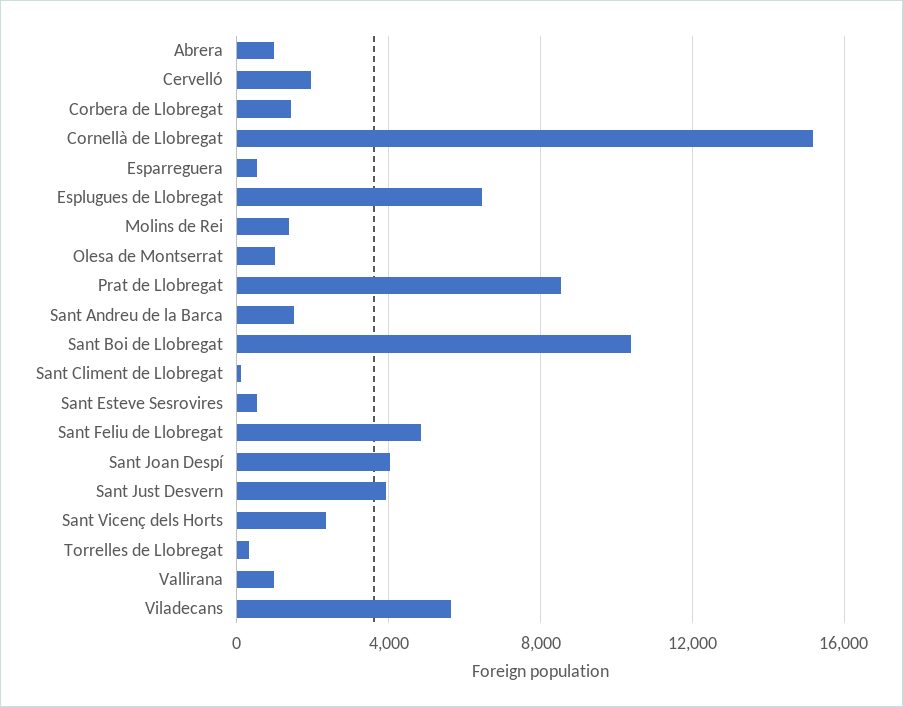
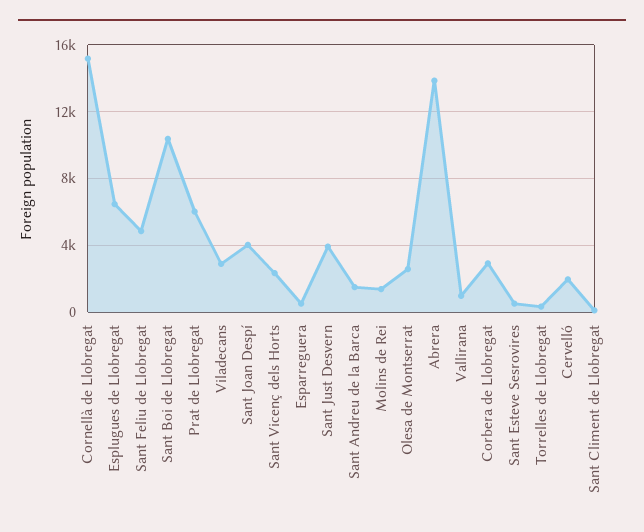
Abrera: 1000 -> 14000
Corbera de Llobregat: 1500 -> 3000
Olesa de Montserrat: 1000 -> 2500
Prat de Llobregat: 8500 -> 6000
Viladecans: 5500 -> 3000

